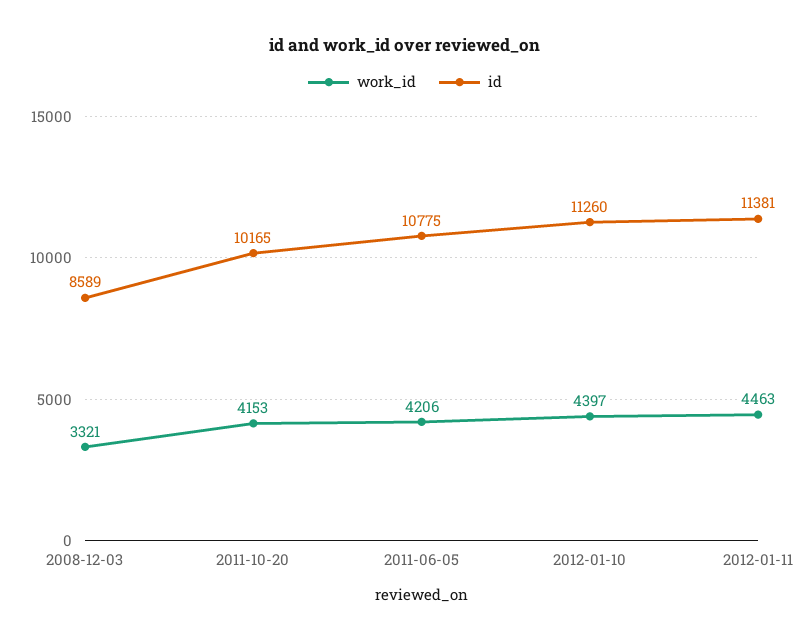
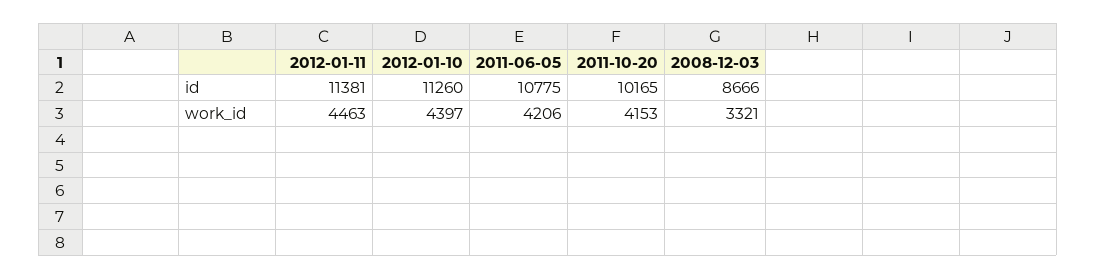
id, 2008-12-03: 8589 -> 8666

